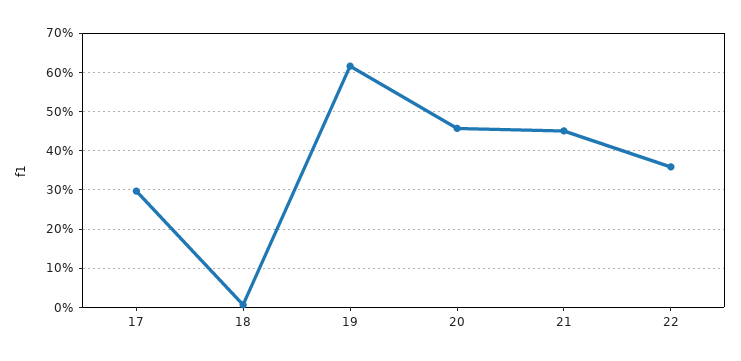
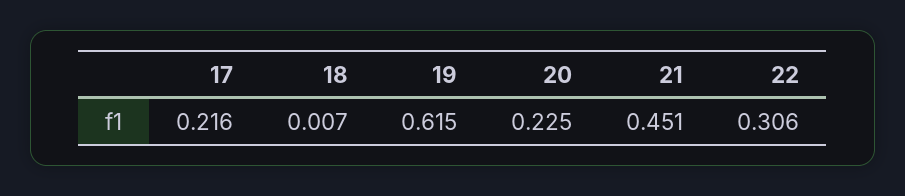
17: 0.3 -> 0.216
20: 0.46 -> 0.225
22: 0.36 -> 0.306

